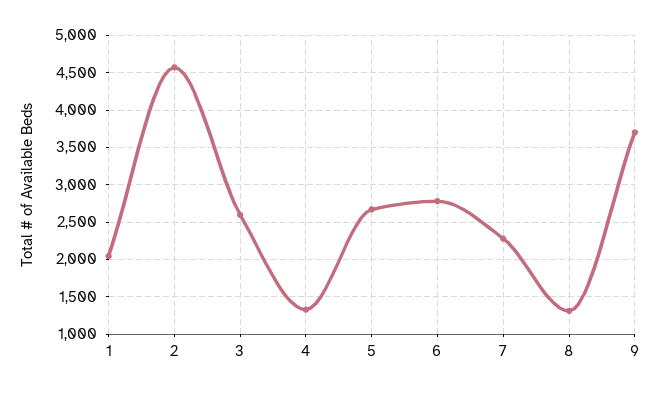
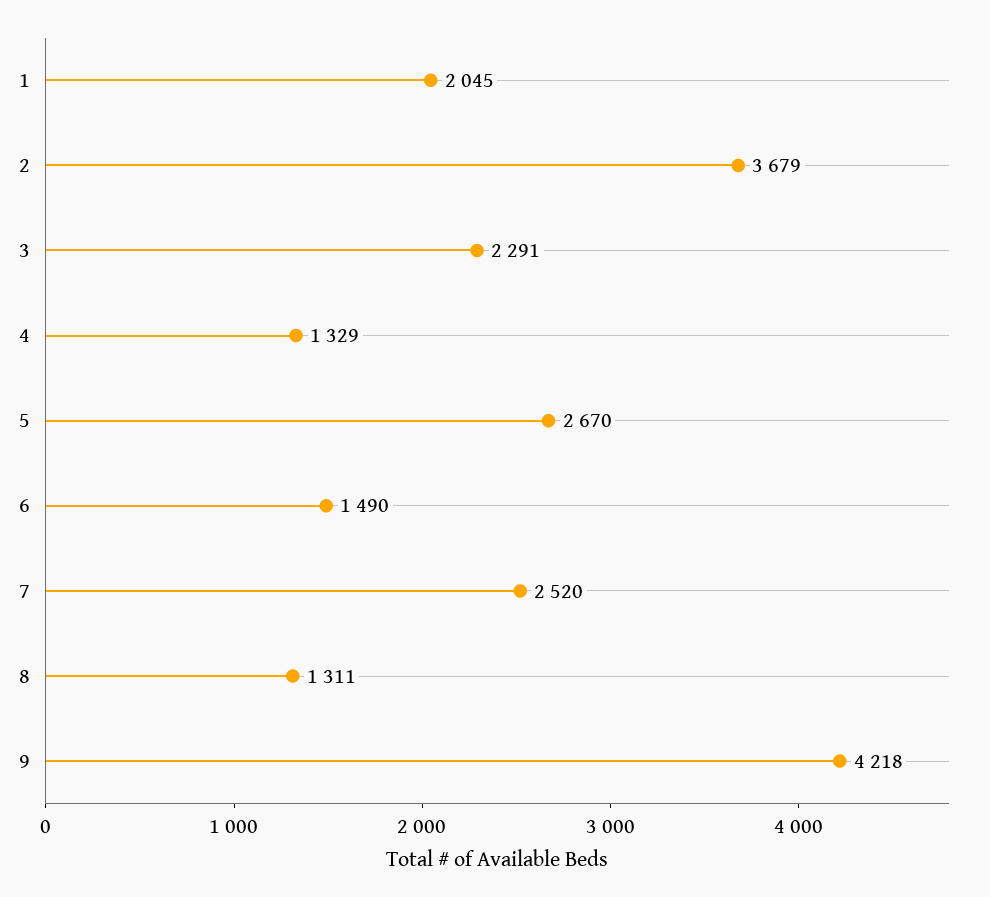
2: 4600 -> 3679
3: 2600 -> 2291
6: 2800 -> 1490
7: 2300 -> 2520
9: 3700 -> 4218

